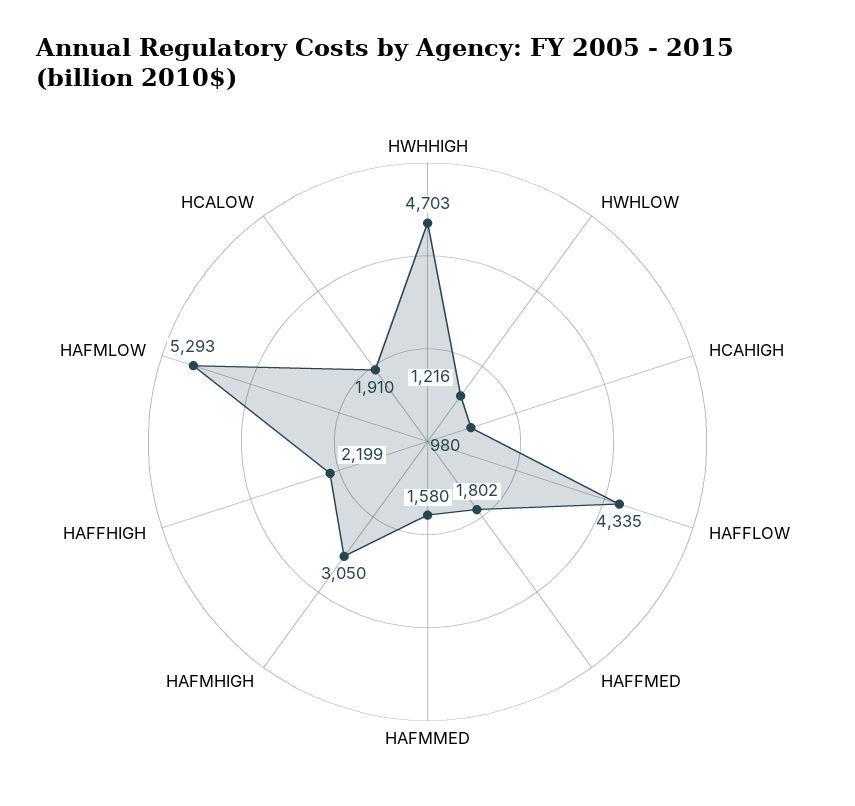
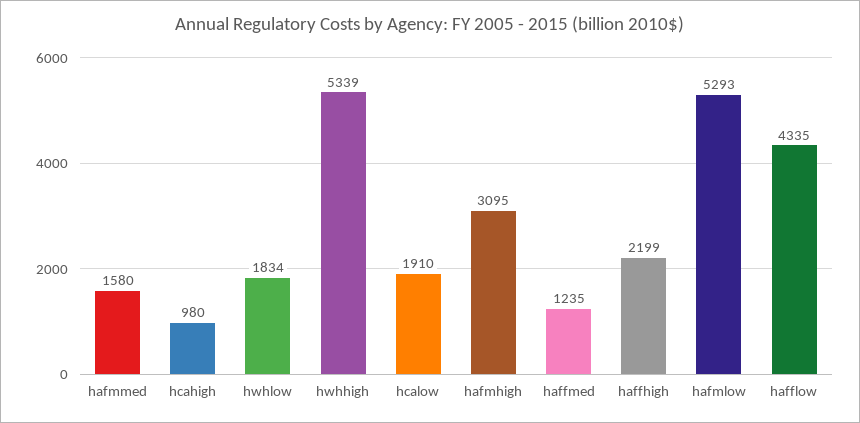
HWHHIGH: 4703 -> 5339
HWHLOW: 1216 -> 1834
HAFFMED: 1802 -> 1235
HAFMHIGH: 3050 -> 3095

